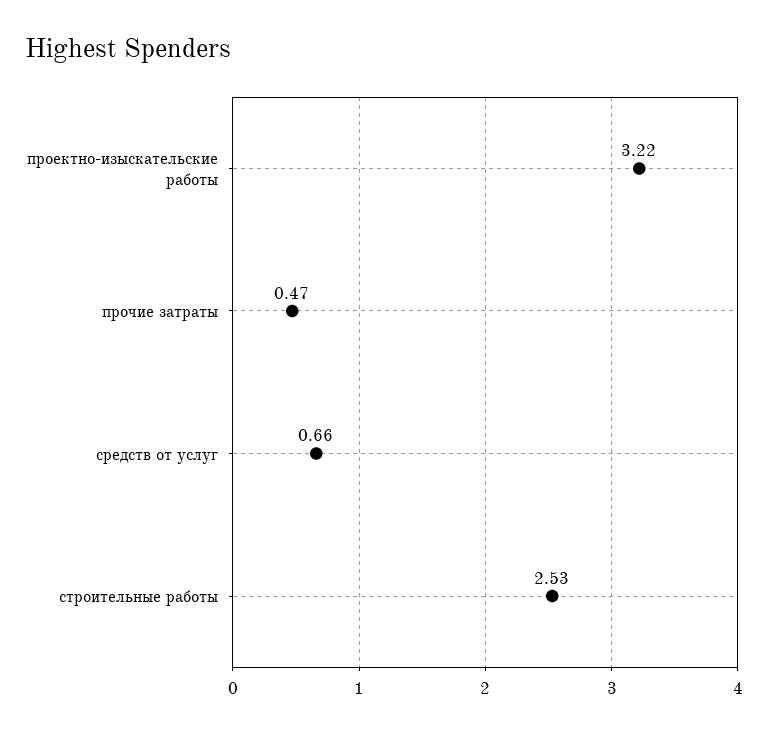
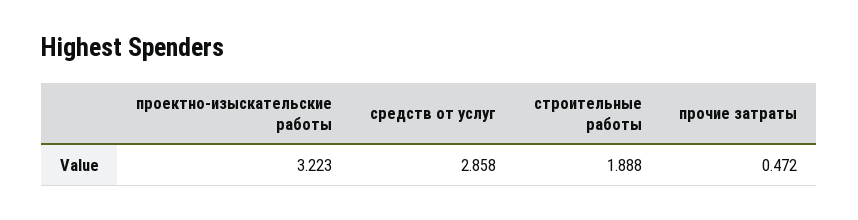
средств от услуг: 0.66 -> 2.858
строительные работы: 2.53 -> 1.888

